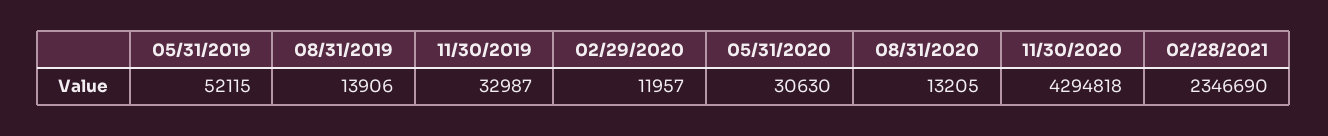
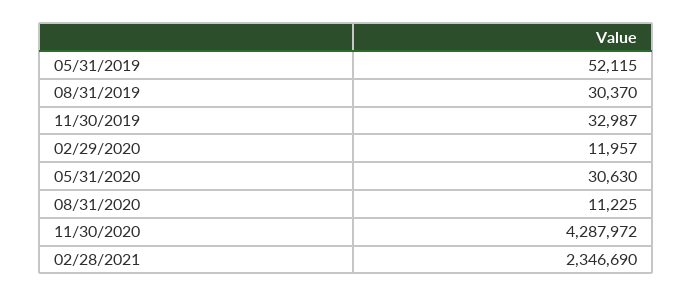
08/31/2019: 13906 -> 30370
08/31/2020: 13205 -> 11225
11/30/2020: 4294818 -> 4287972

